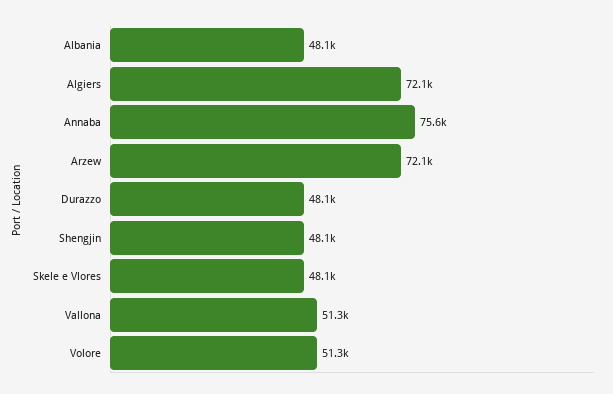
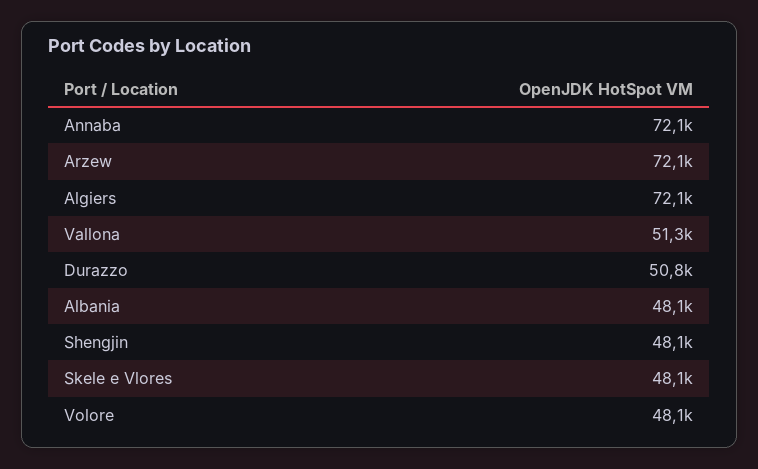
Annaba: 75600 -> 72100
Durazzo: 48100 -> 50800
Volore: 51300 -> 48100

